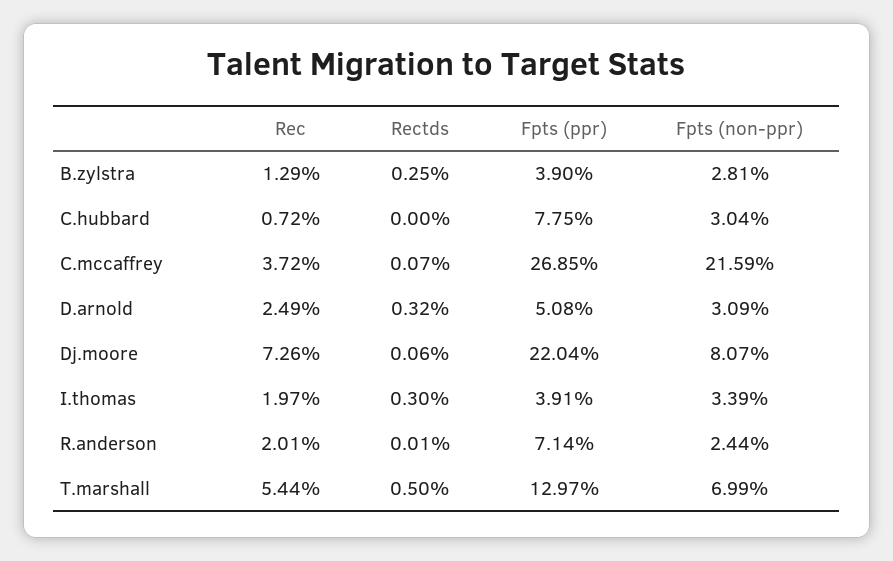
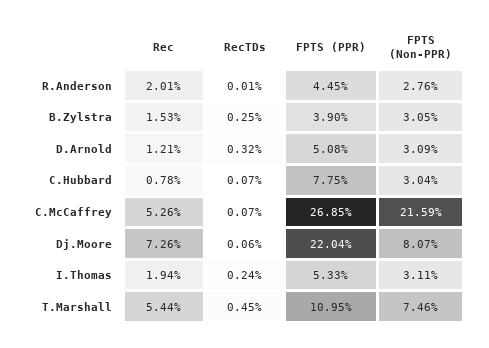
Rec, B.zylstra: 1.29 -> 1.53
Fpts (non-ppr), B.zylstra: 2.81 -> 3.05
Rec, C.hubbard: 0.72 -> 0.78
Rectds, C.hubbard: 0 -> 0.07
Rec, C.mccaffrey: 3.72 -> 5.26
Rec, D.arnold: 2.49 -> 1.21
Rec, I.thomas: 1.97 -> 1.94
Rectds, I.thomas: 0.3 -> 0.24
Fpts (ppr), I.thomas: 3.91 -> 5.33
Fpts (non-ppr), I.thomas: 3.39 -> 3.11
Fpts (ppr), R.anderson: 7.14 -> 4.45
Fpts (non-ppr), R.anderson: 2.44 -> 2.76
Rectds, T.marshall: 0.5 -> 0.45
Fpts (ppr), T.marshall: 12.97 -> 10.95
Fpts (non-ppr), T.marshall: 6.99 -> 7.46

